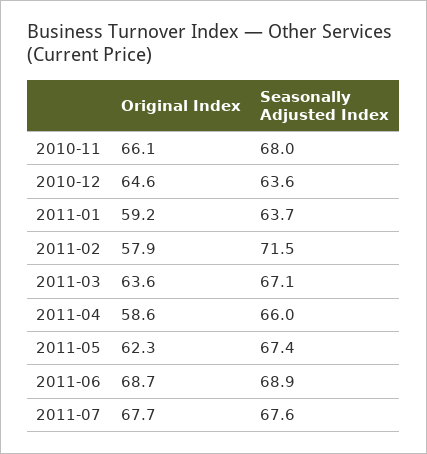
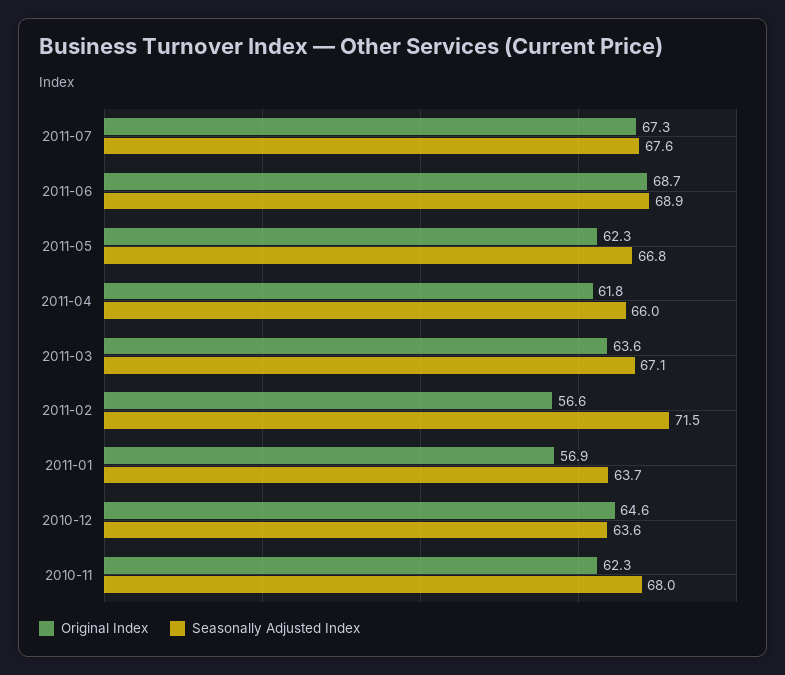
Original Index, 2010-11: 66.1 -> 62.3
Original Index, 2011-01: 59.2 -> 56.9
Original Index, 2011-02: 57.9 -> 56.6
Original Index, 2011-04: 58.6 -> 61.8
Seasonally Adjusted Index, 2011-05: 67.4 -> 66.8
Original Index, 2011-07: 67.7 -> 67.3

